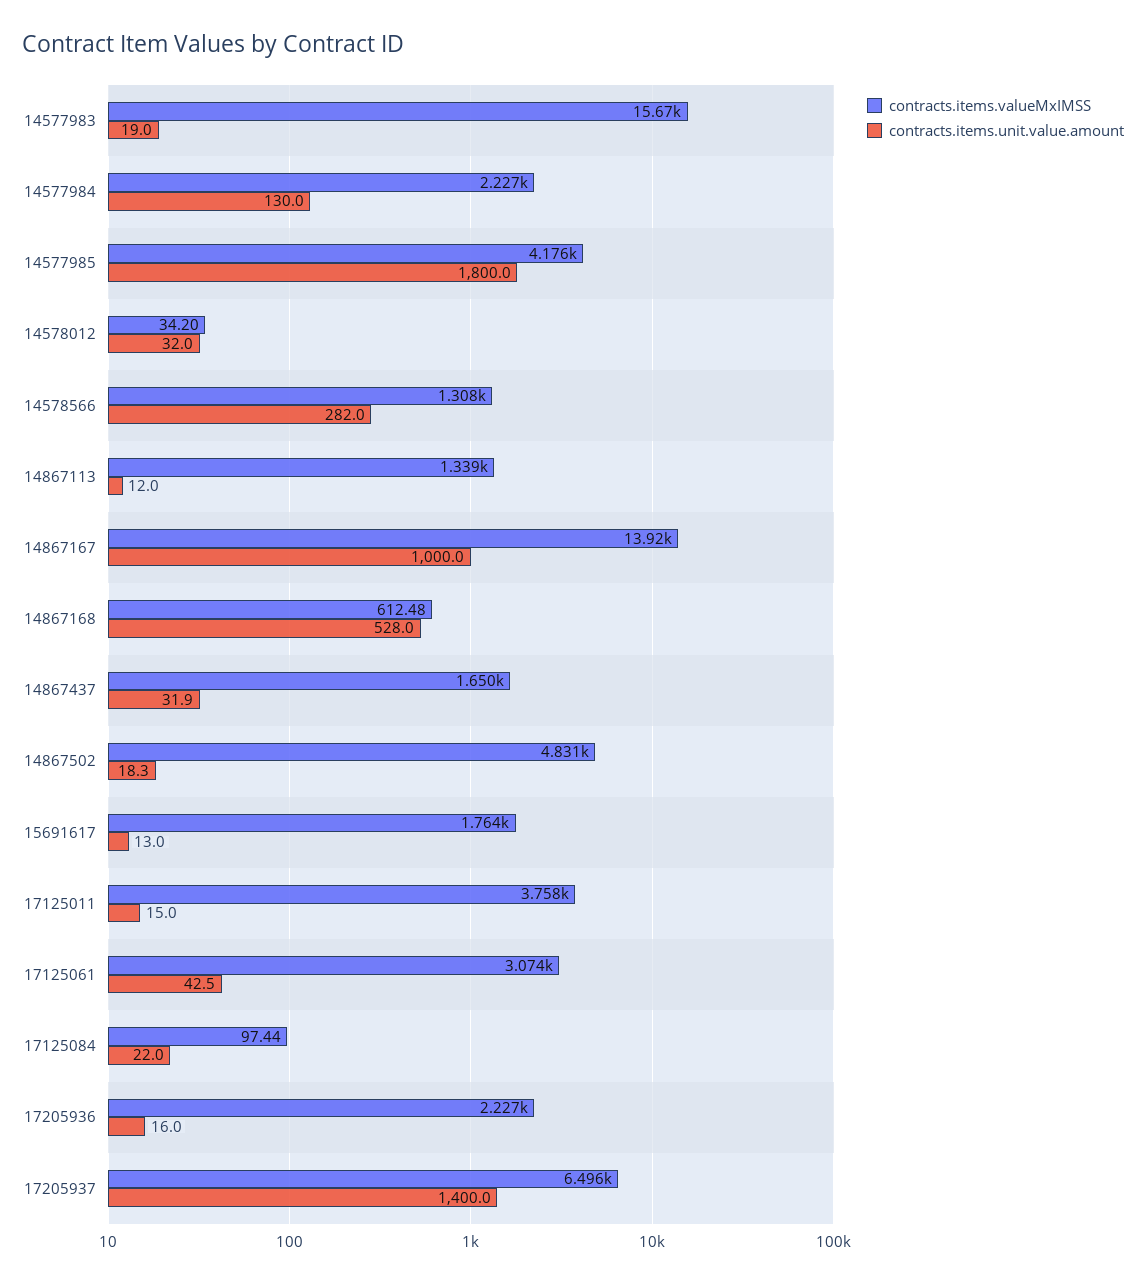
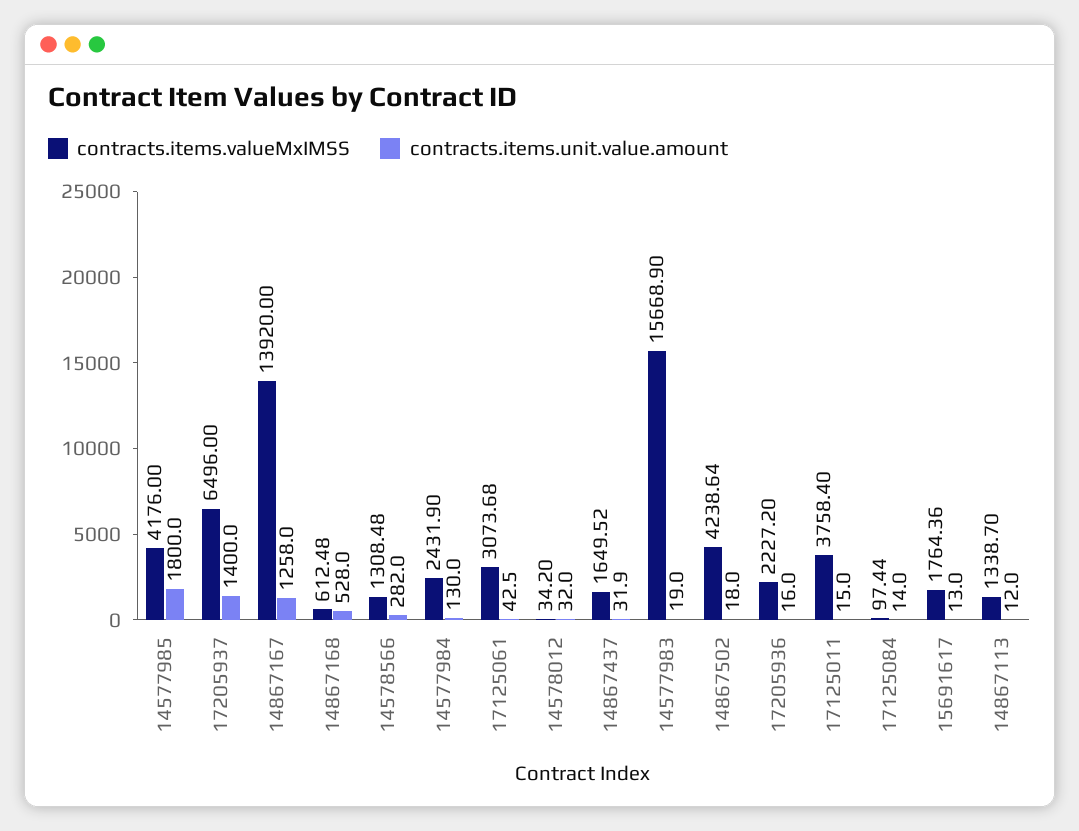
contracts.items.valueMxIMSS, 14577984: 2227 -> 2431.9
contracts.items.unit.value.amount, 14867167: 1000 -> 1258
contracts.items.valueMxIMSS, 14867502: 4831 -> 4238.64
contracts.items.unit.value.amount, 14867502: 18.3 -> 18
contracts.items.unit.value.amount, 17125084: 22 -> 14

